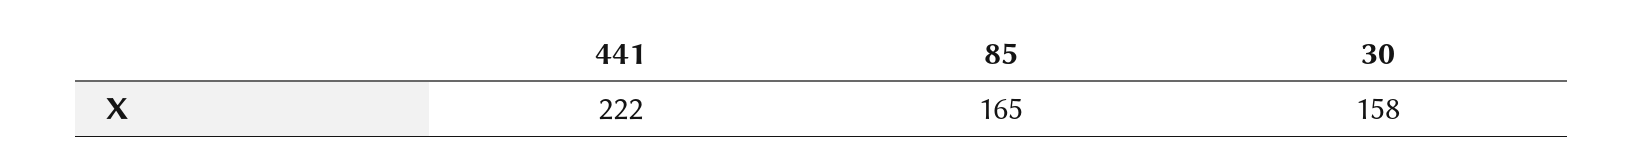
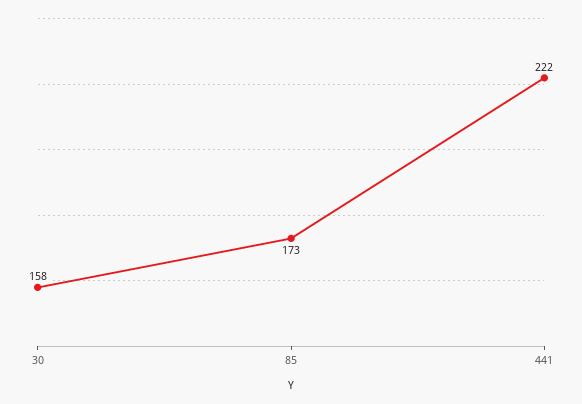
85: 165 -> 173

